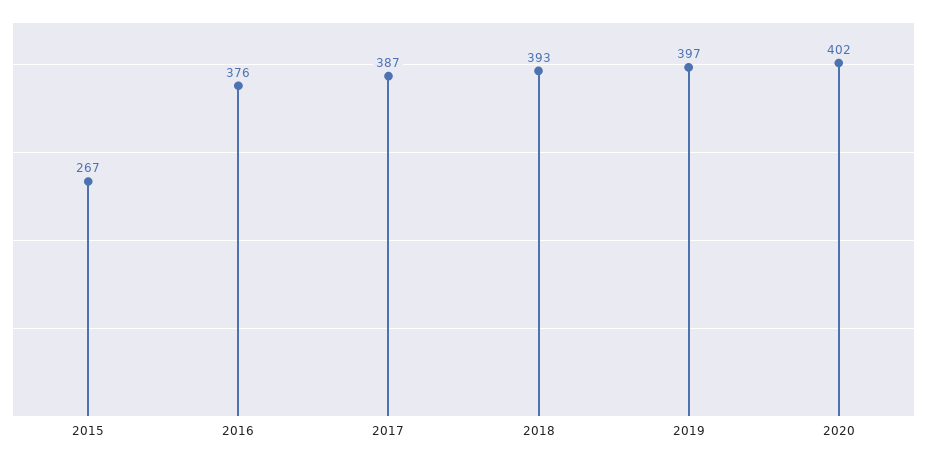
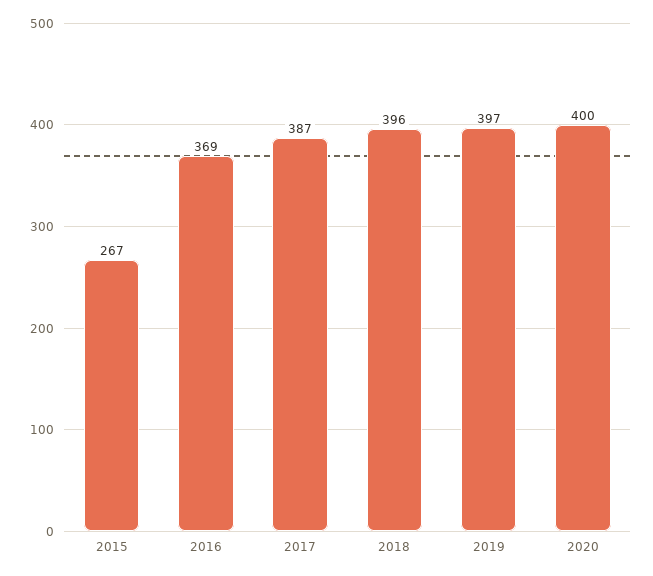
2016: 376 -> 369
2018: 393 -> 396
2020: 402 -> 400

